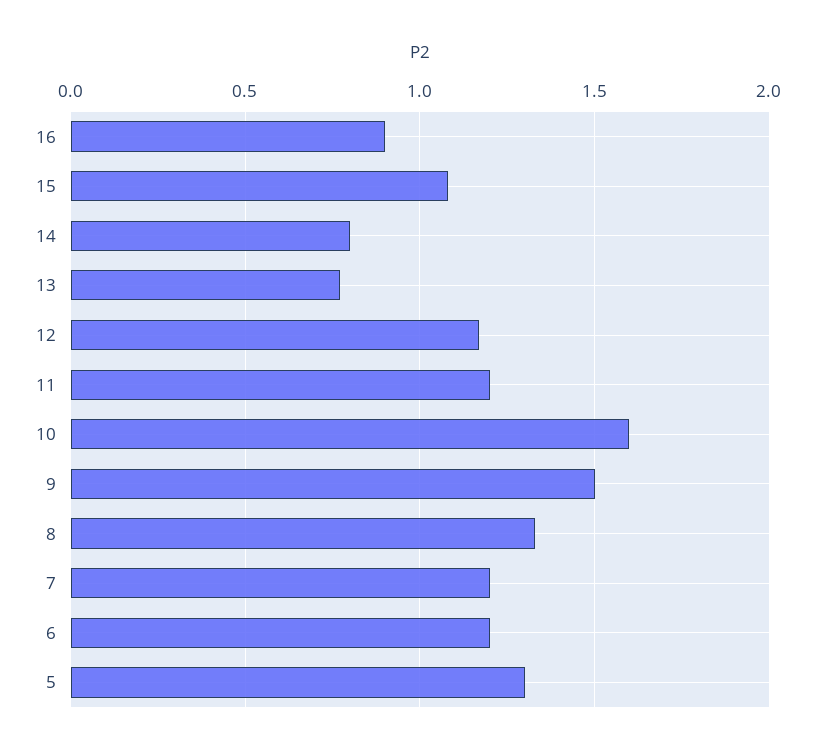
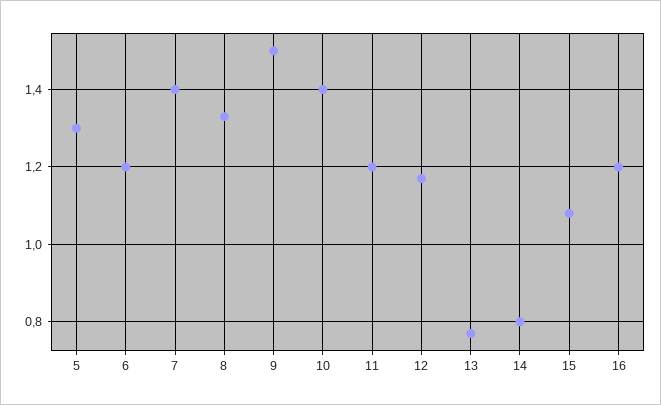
16: 0.9 -> 1.2
10: 1.6 -> 1.4
7: 1.2 -> 1.4

